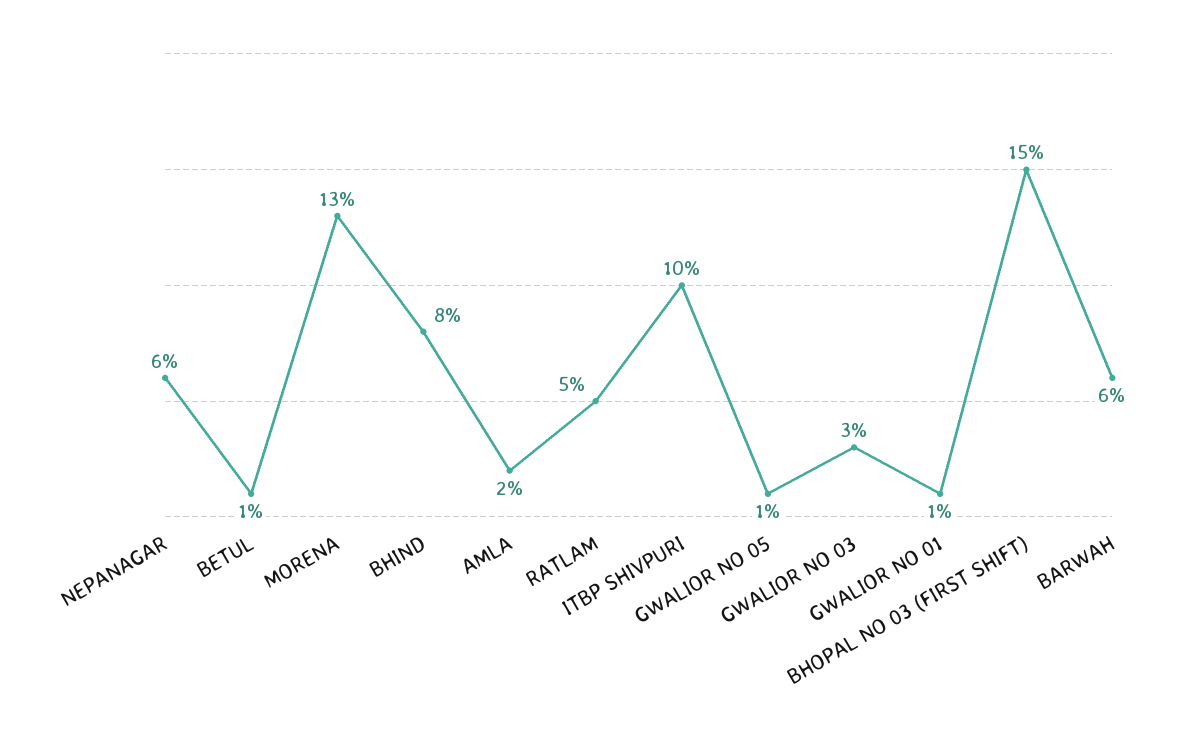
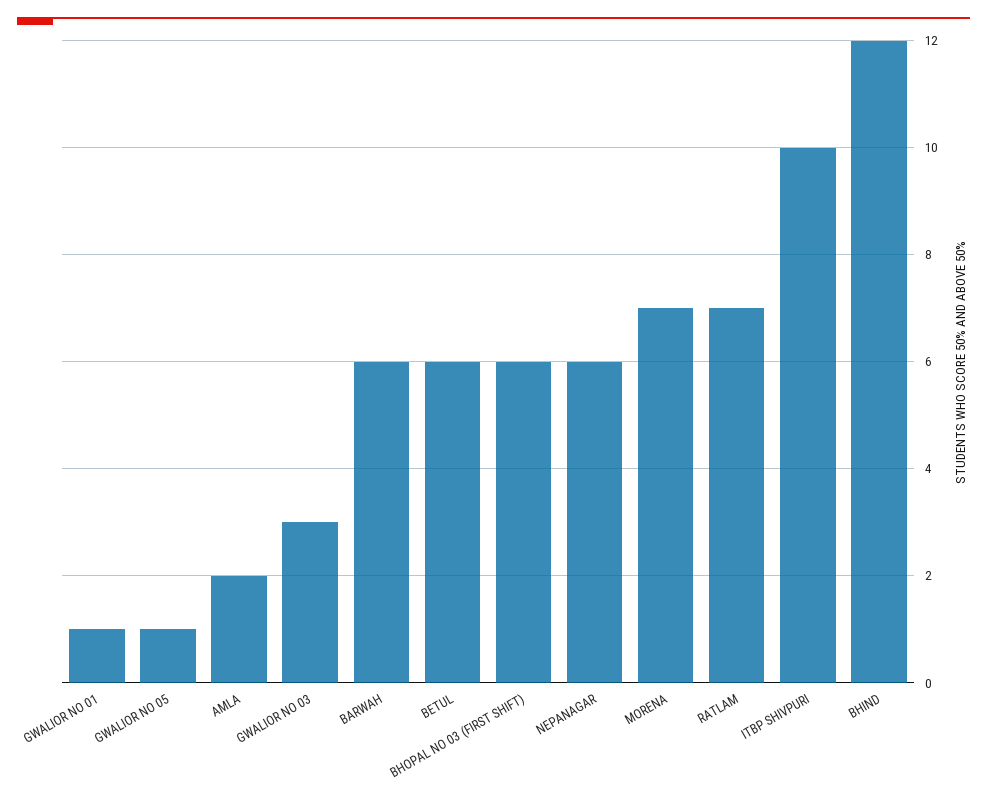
BETUL: 1 -> 6
MORENA: 13 -> 7
BHIND: 8 -> 12
RATLAM: 5 -> 7
BHOPAL NO 03 (FIRST SHIFT): 15 -> 6

